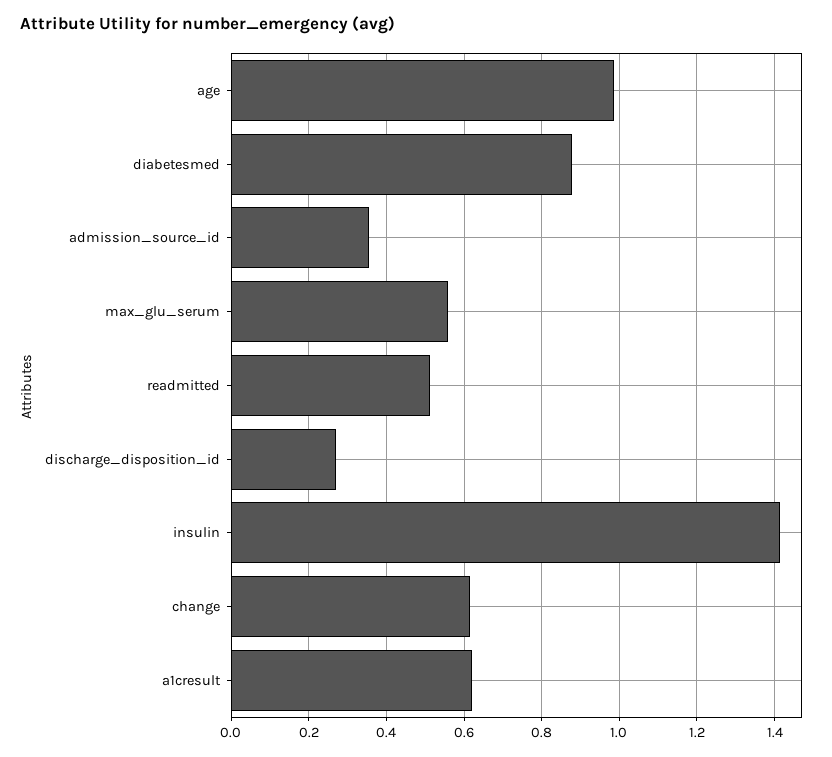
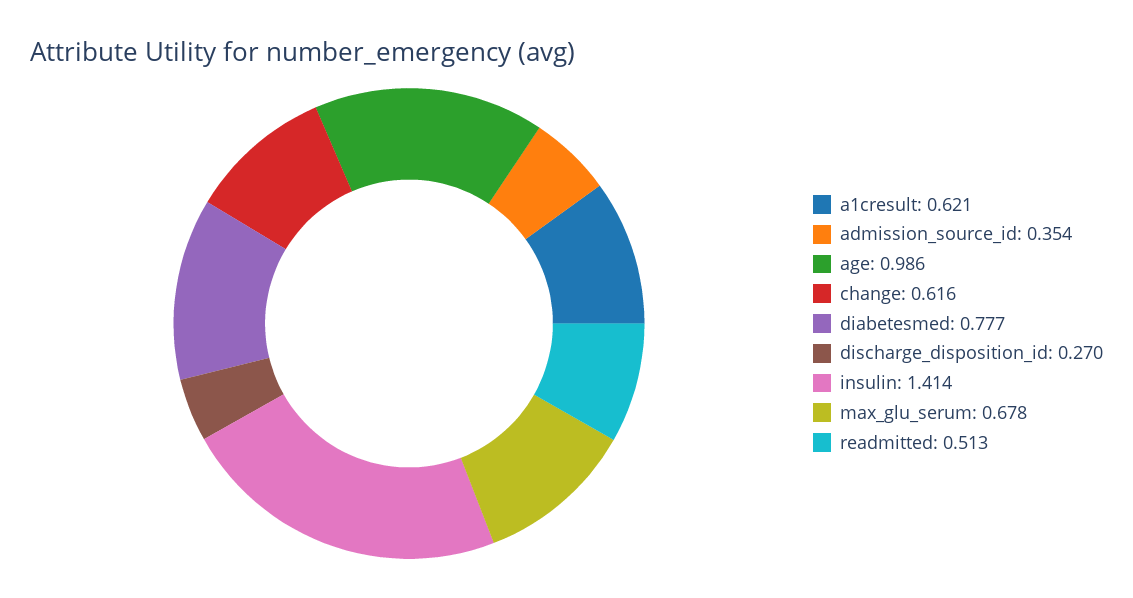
diabetesmed: 0.88 -> 0.777
max_glu_serum: 0.56 -> 0.678

